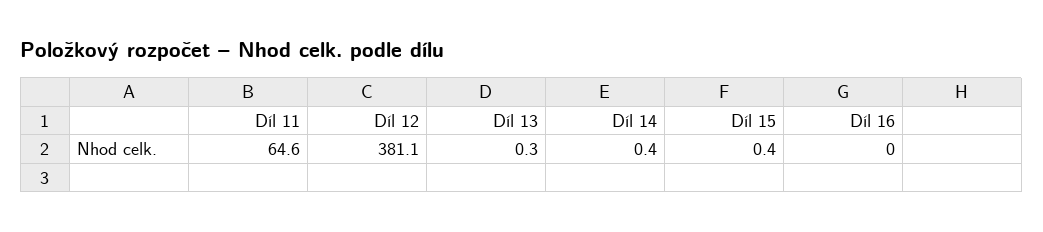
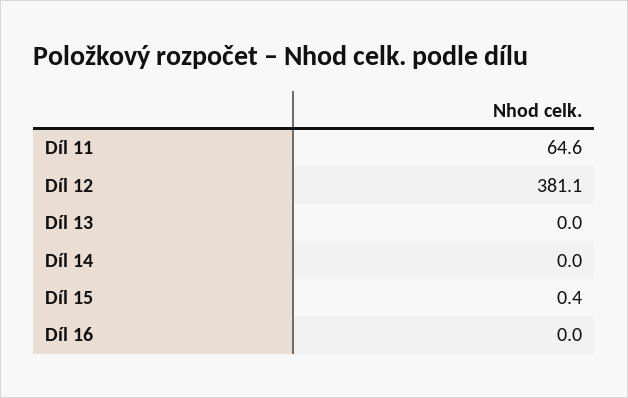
Díl 13: 0.3 -> 0
Díl 14: 0.4 -> 0

